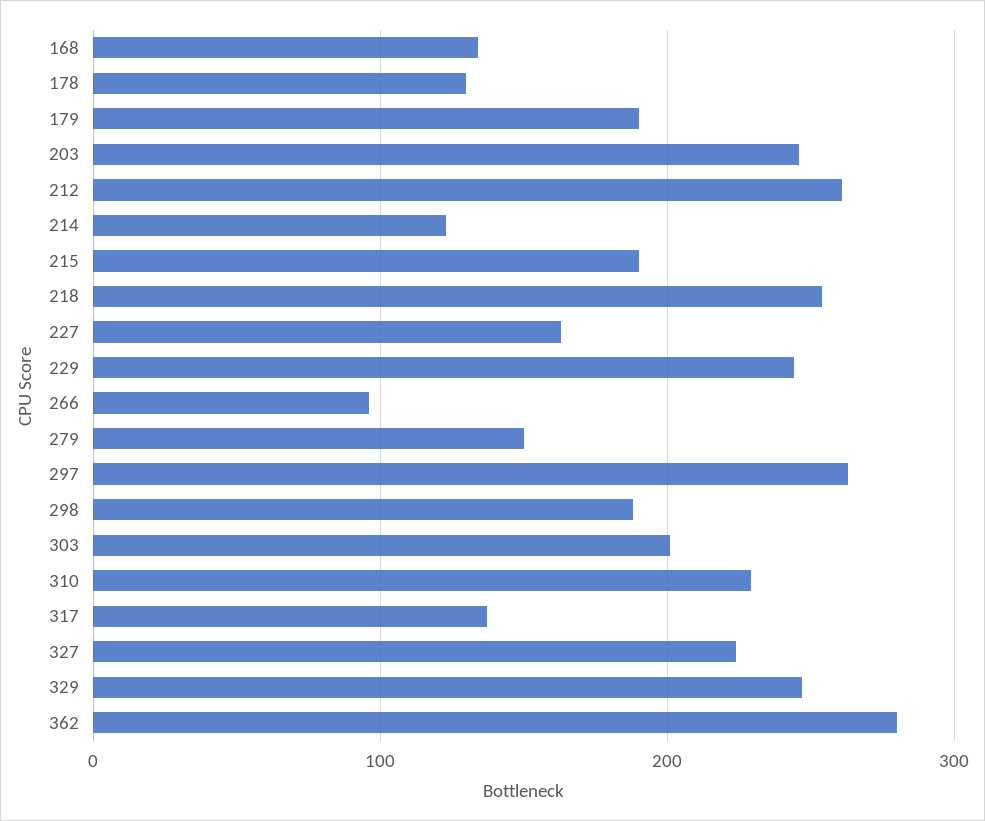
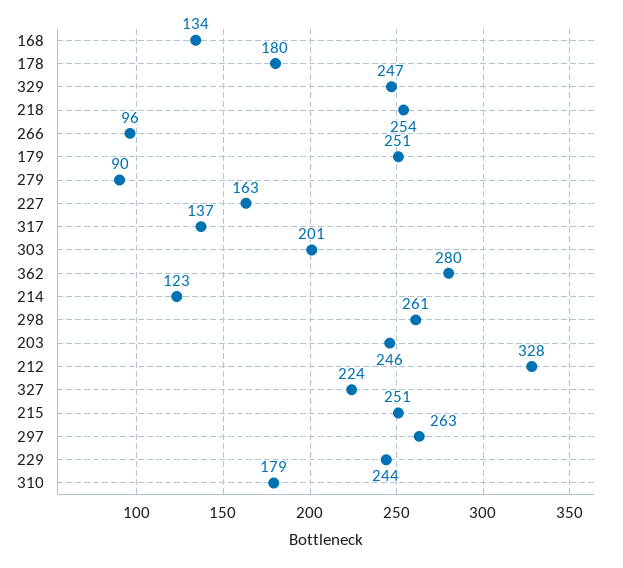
178: 130 -> 180
179: 190 -> 251
212: 260 -> 328
215: 190 -> 251
279: 150 -> 90
298: 190 -> 261
310: 230 -> 179

